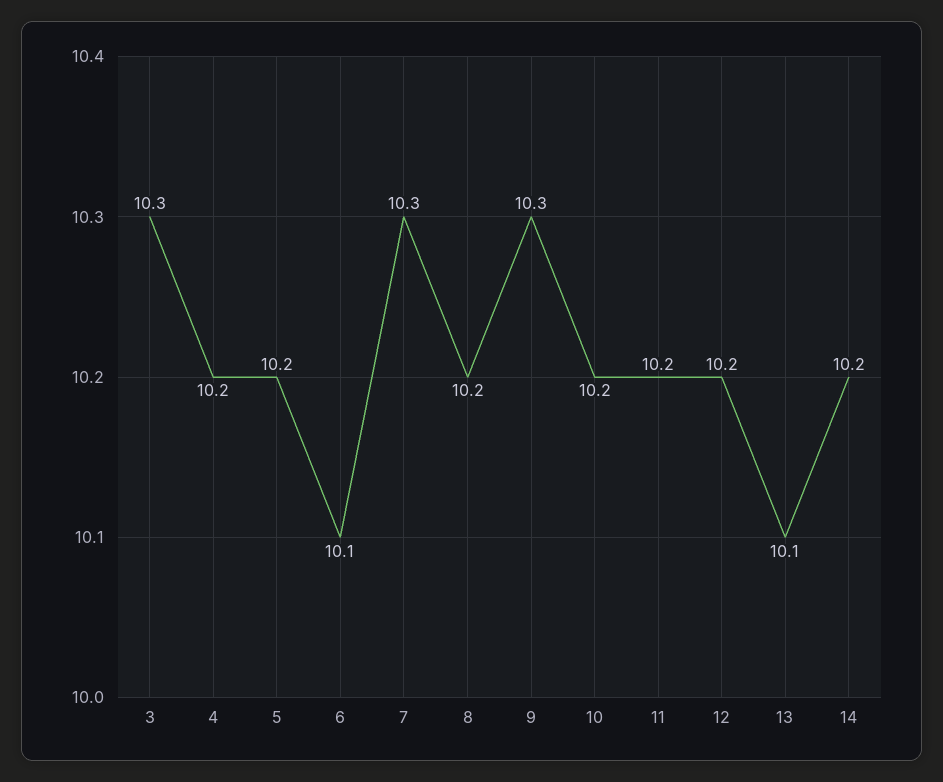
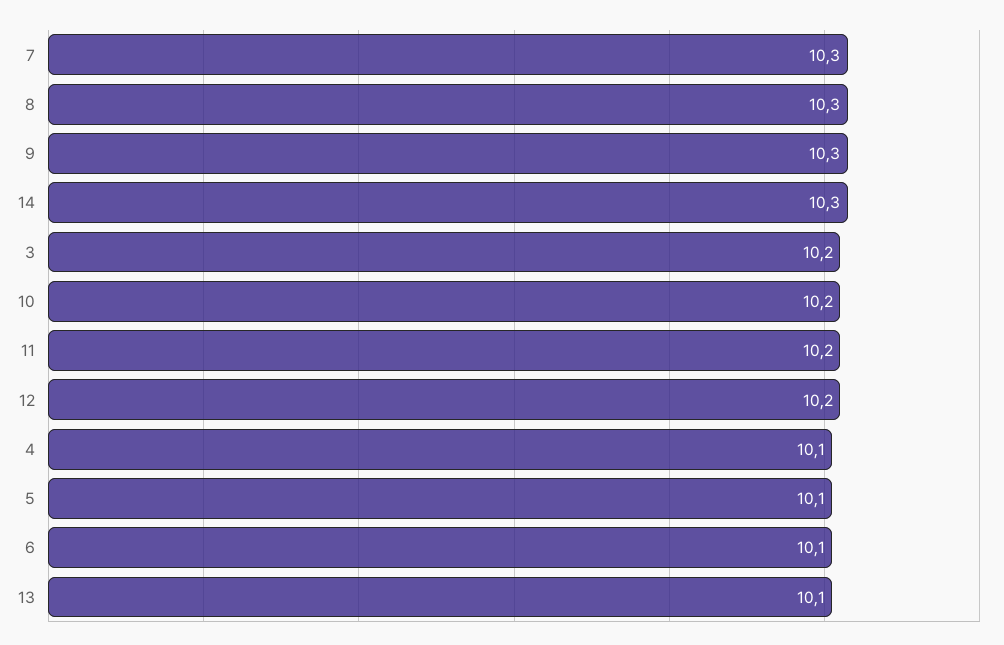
3: 10.3 -> 10.2
4: 10.2 -> 10.1
5: 10.2 -> 10.1
8: 10.2 -> 10.3
14: 10.2 -> 10.3

